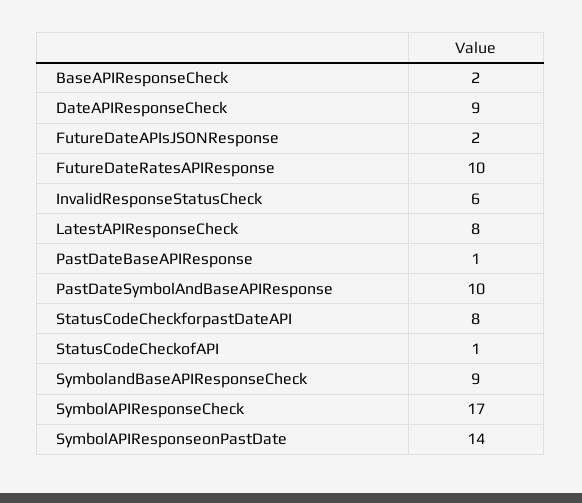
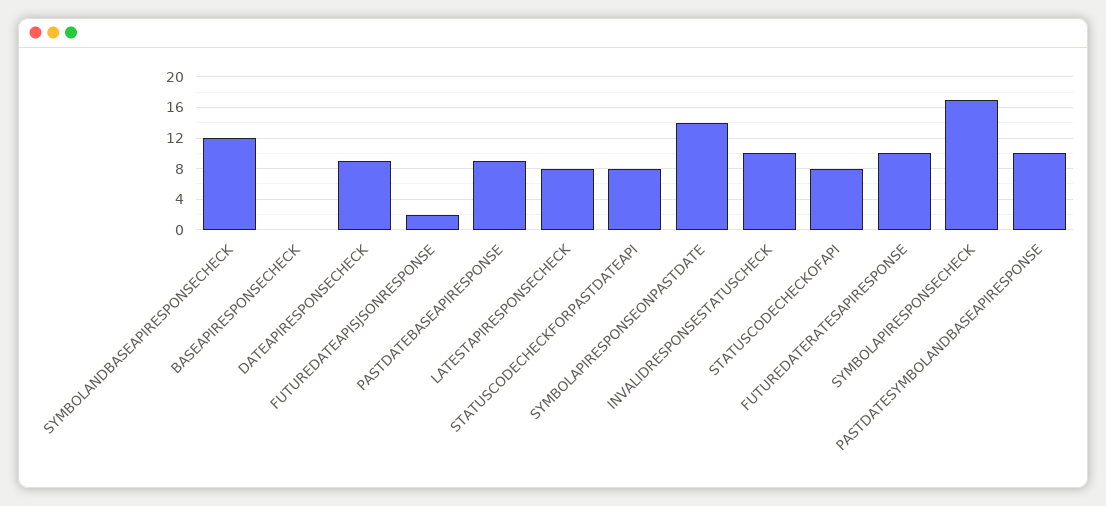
BaseAPIResponseCheck: 2 -> 0
InvalidResponseStatusCheck: 6 -> 10
PastDateBaseAPIResponse: 1 -> 9
StatusCodeCheckofAPI: 1 -> 8
SymbolandBaseAPIResponseCheck: 9 -> 12

